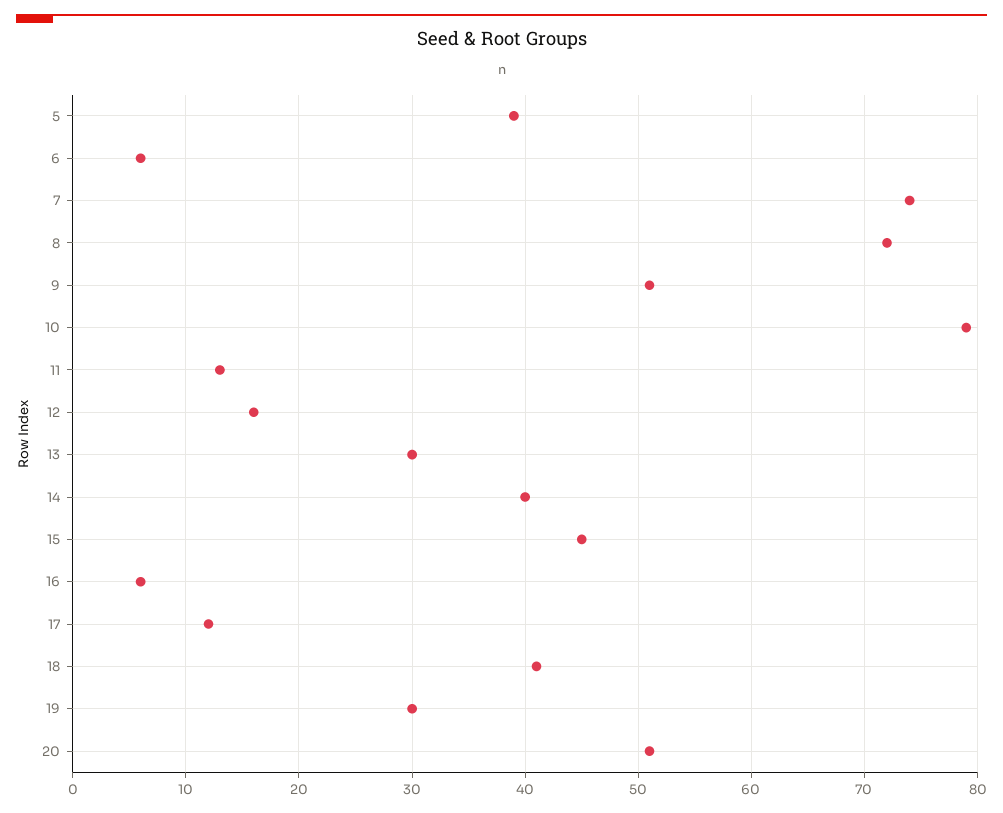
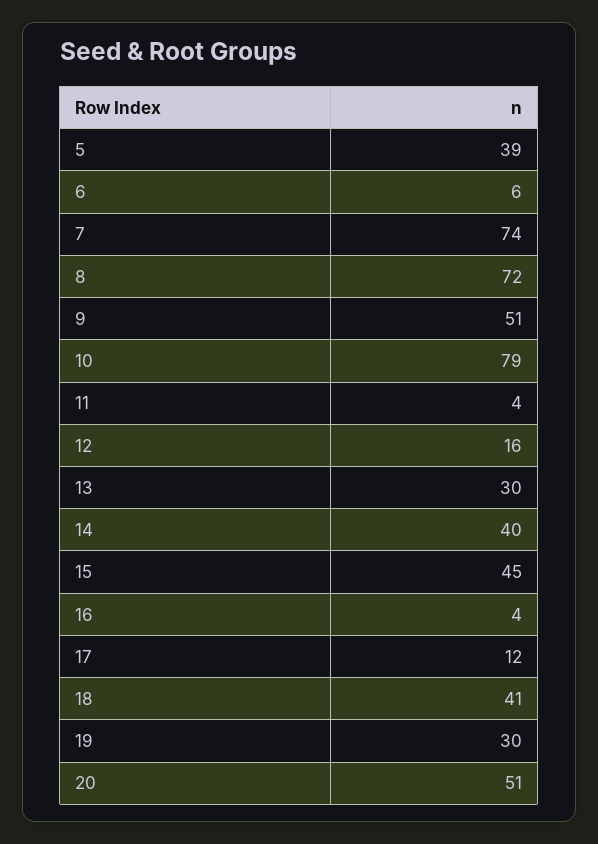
11: 13 -> 4
16: 6 -> 4

